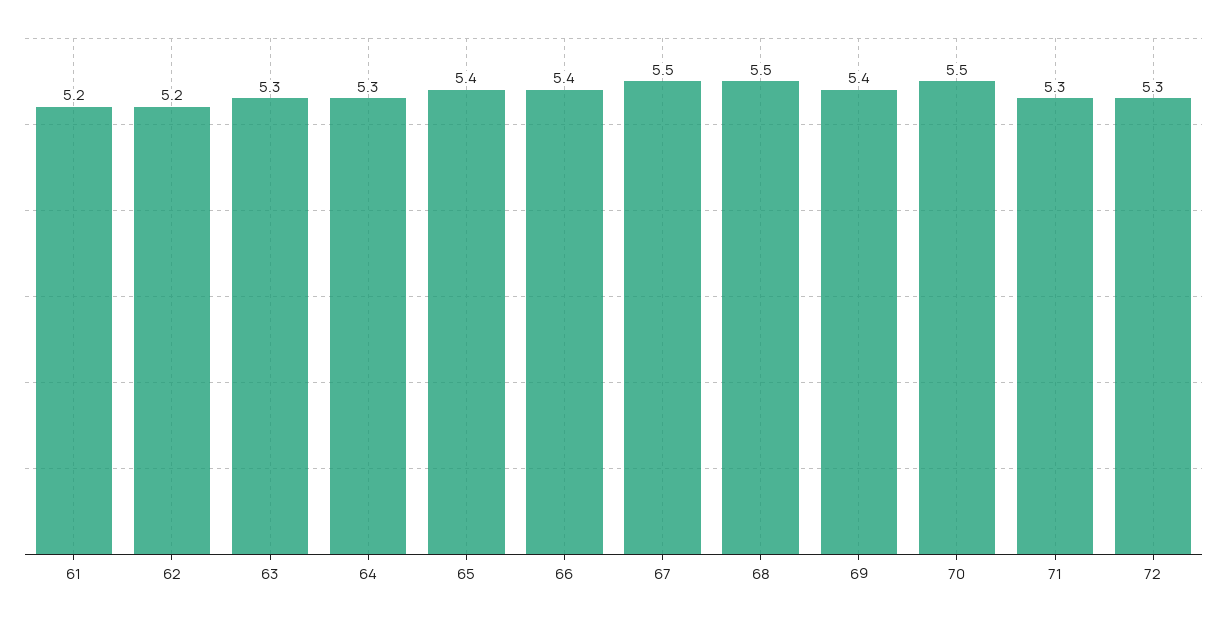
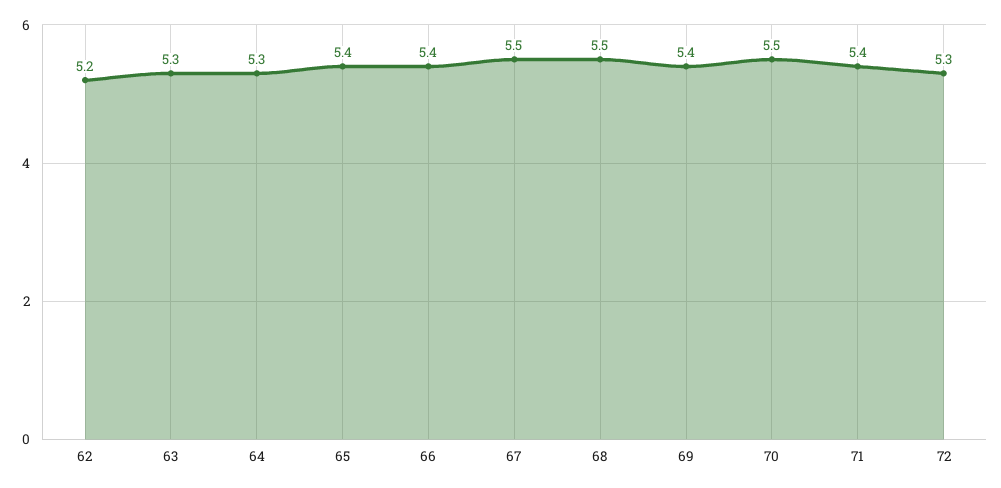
61: 5.2 -> none
71: 5.3 -> 5.4

